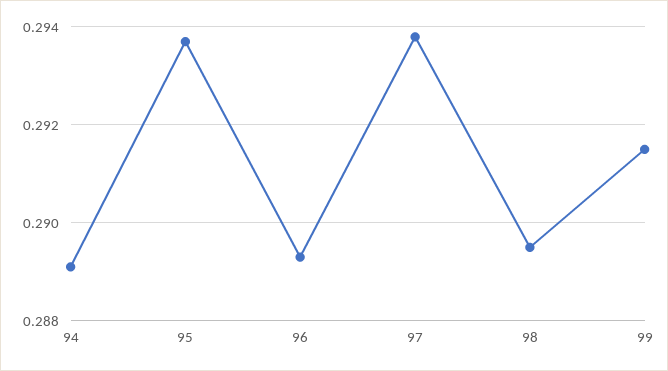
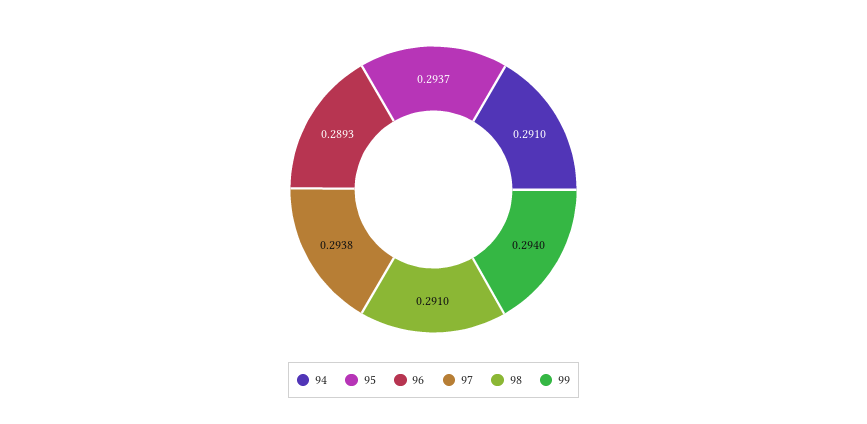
94: 0.289 -> 0.291
98: 0.2895 -> 0.291
99: 0.2915 -> 0.294

